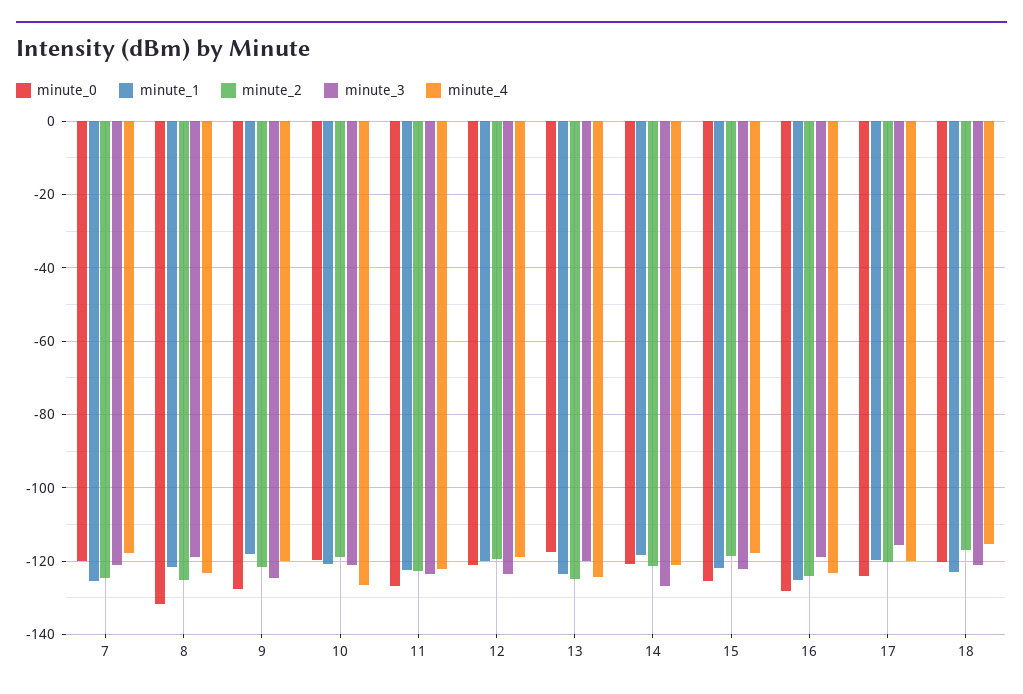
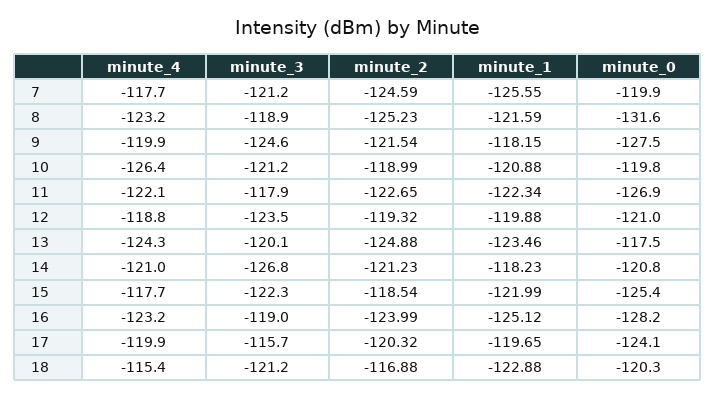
minute_3, 11: -124 -> -117.9

